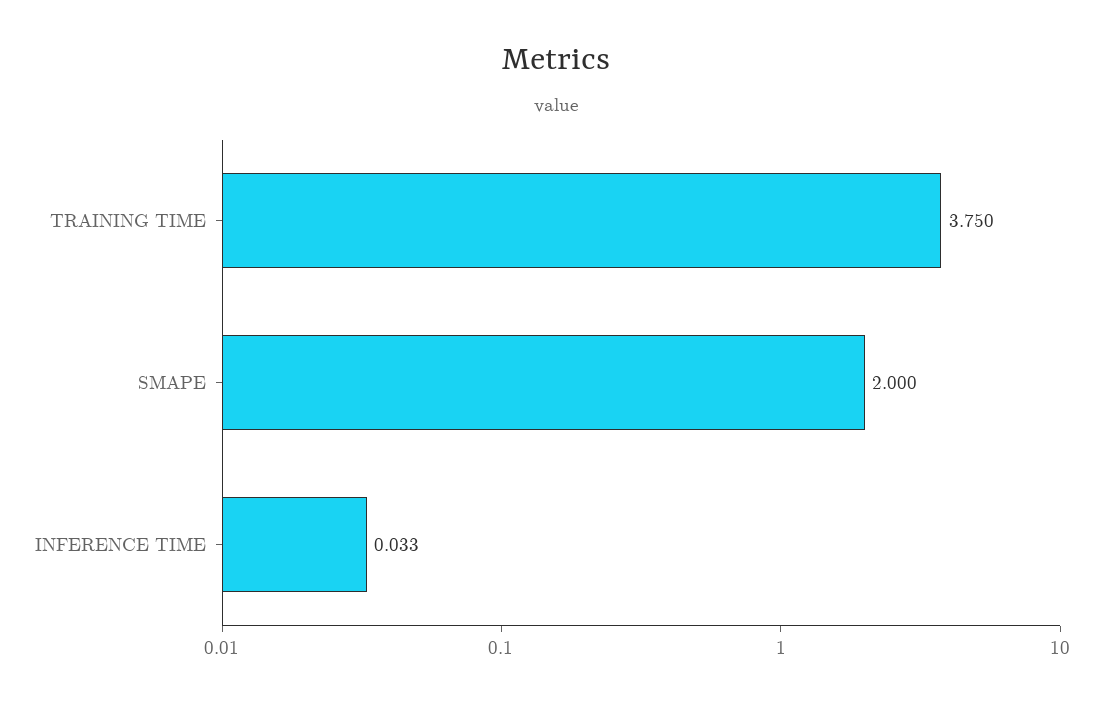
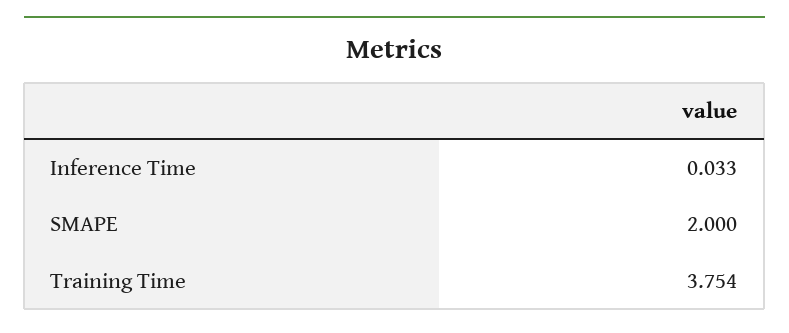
TRAINING TIME: 3.75 -> 3.754

